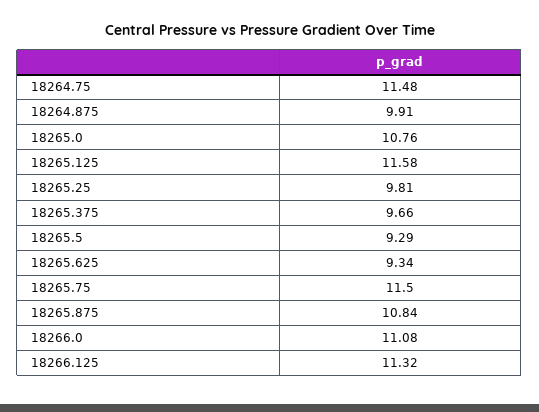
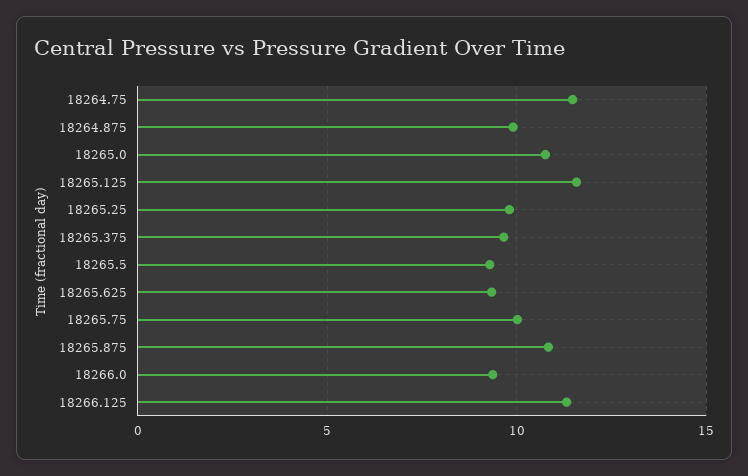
18265.75: 11.5 -> 10
18266.0: 11.08 -> 9.5

